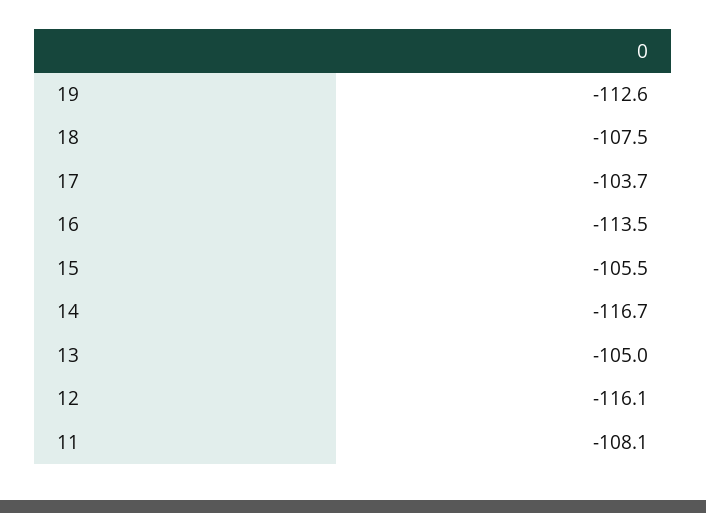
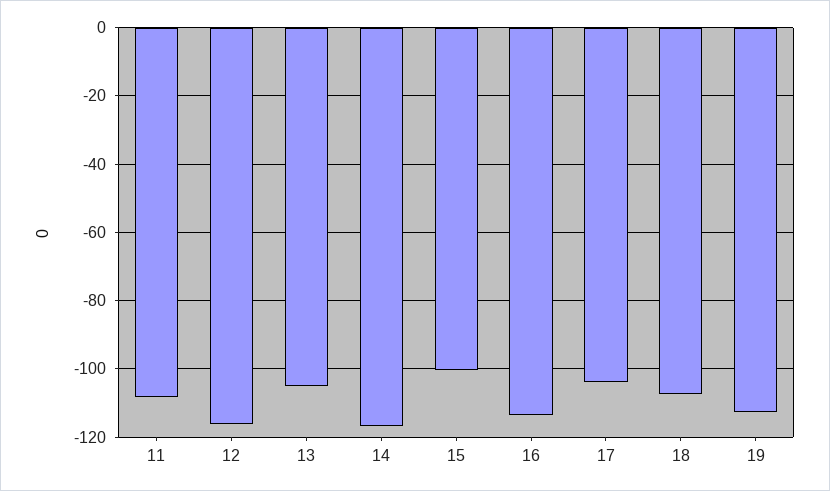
15: -105.5 -> -100

